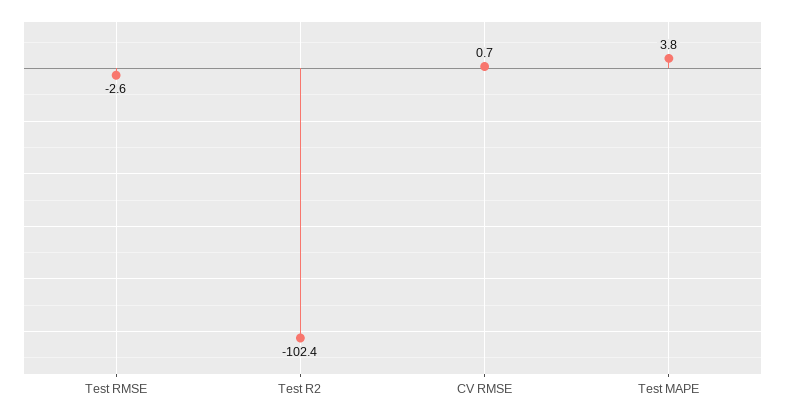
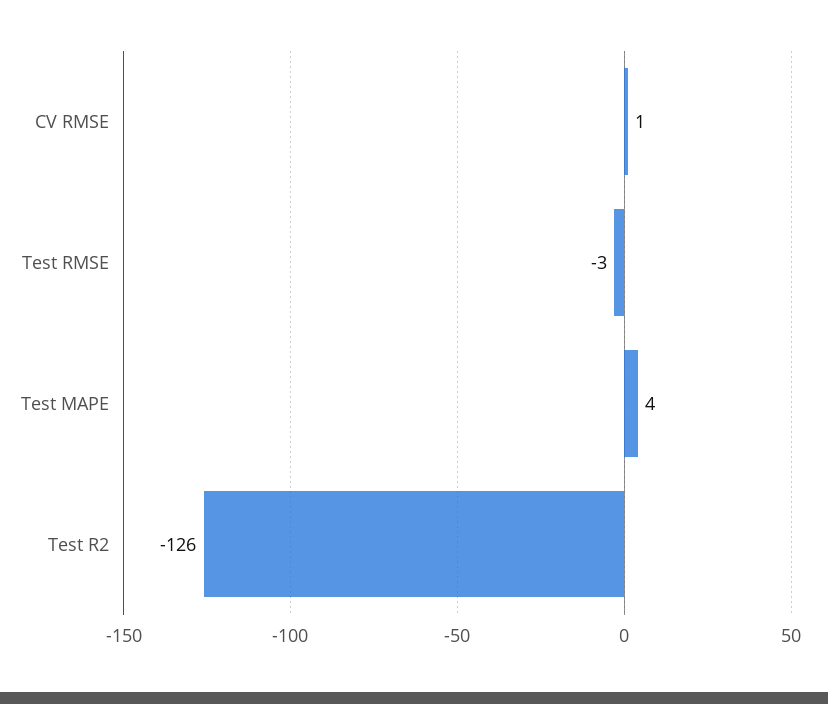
Test R2: -102.4 -> -126

